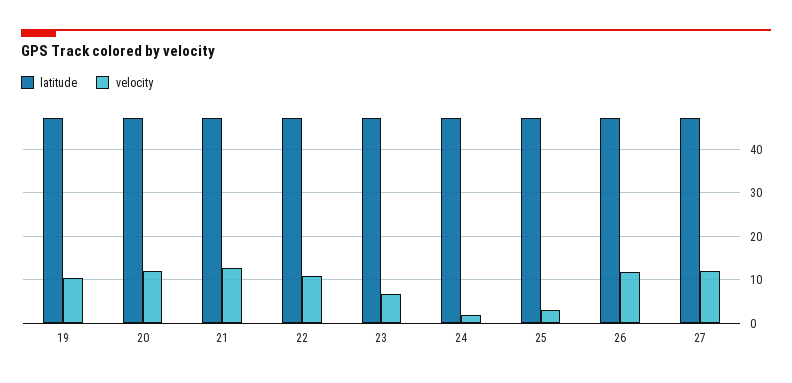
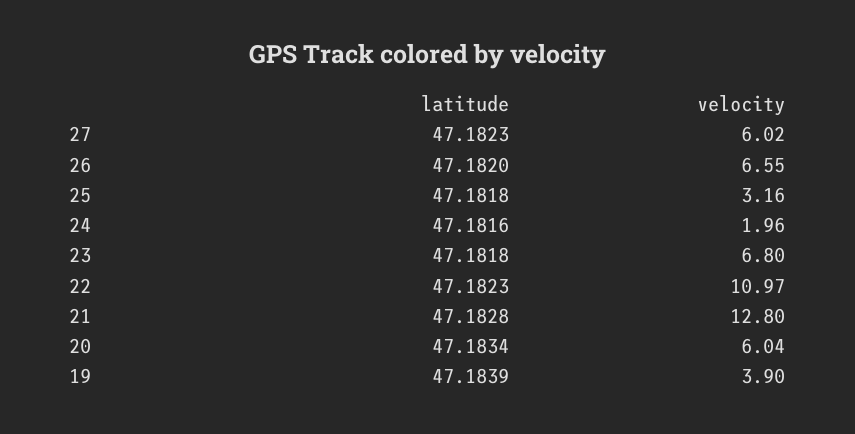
velocity, 19: 10 -> 3.9
velocity, 20: 12 -> 6.04
velocity, 26: 12 -> 6.55
velocity, 27: 12 -> 6.02

